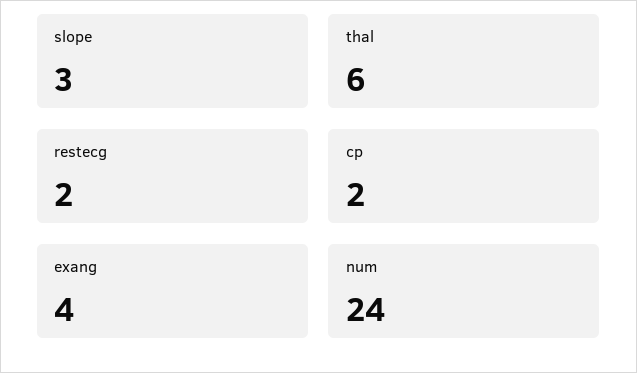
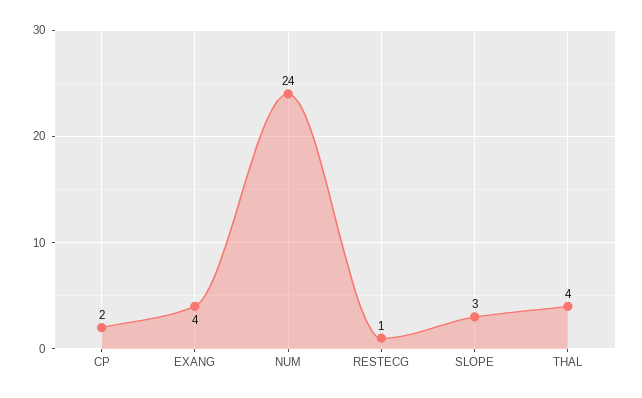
thal: 6 -> 4
restecg: 2 -> 1

